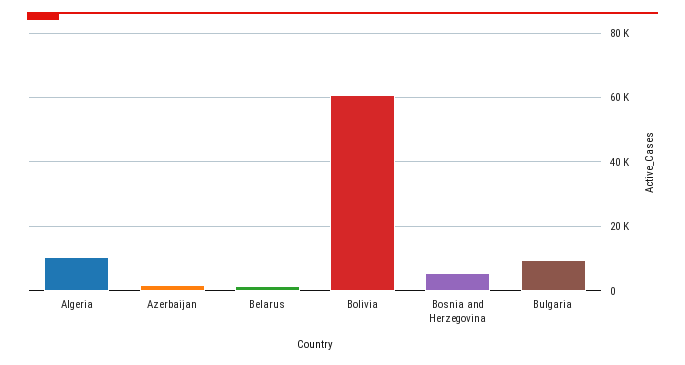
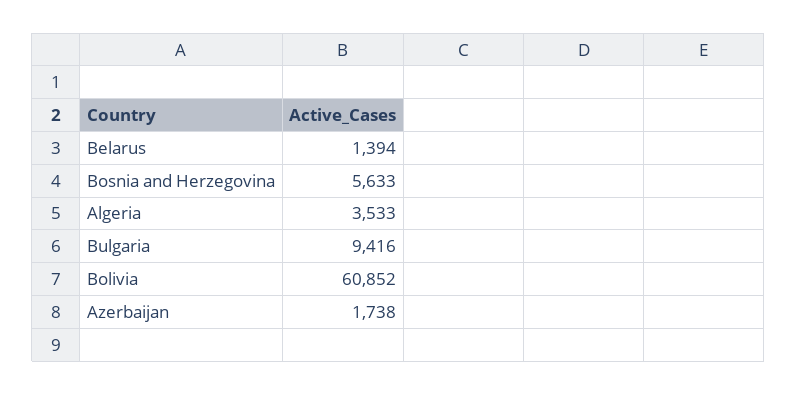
Algeria: 10000 -> 3533

